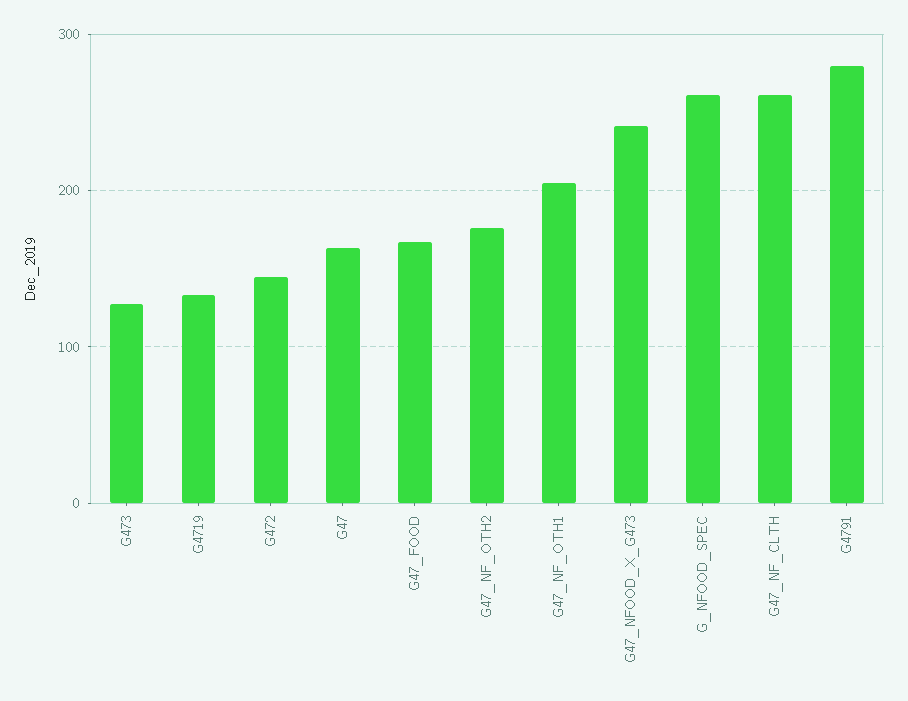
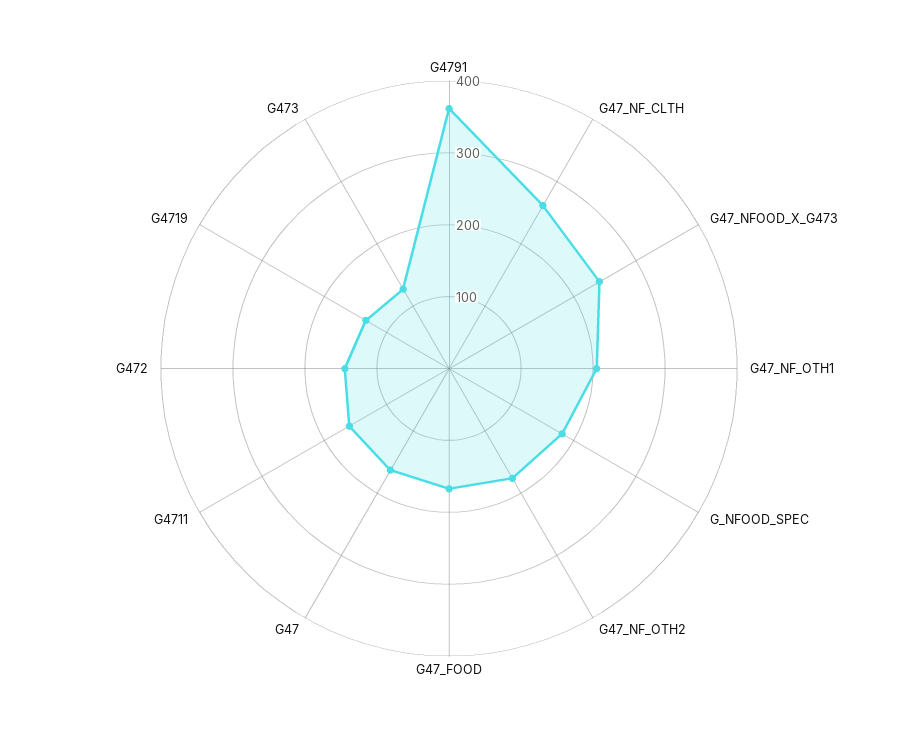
G_NFOOD_SPEC: 260 -> 180
G4791: 280 -> 360
G4711: none -> 160

